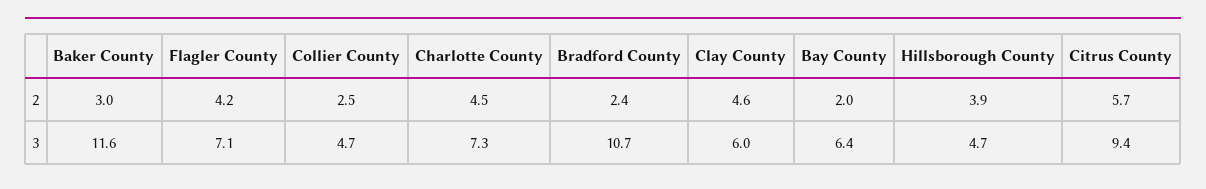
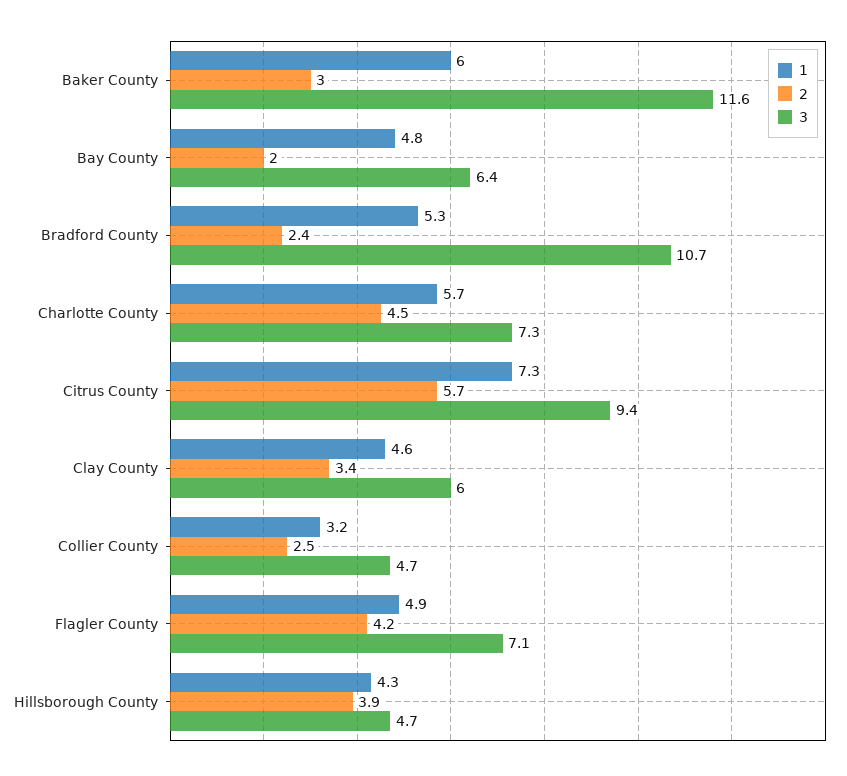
2, Clay County: 4.6 -> 3.4
1, Baker County: none -> 6
1, Bay County: none -> 4.8
1, Bradford County: none -> 5.3
1, Charlotte County: none -> 5.7
1, Citrus County: none -> 7.3
1, Clay County: none -> 4.6
1, Collier County: none -> 3.2
1, Flagler County: none -> 4.9
1, Hillsborough County: none -> 4.3

